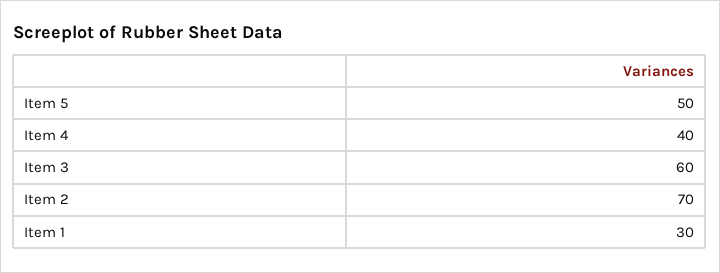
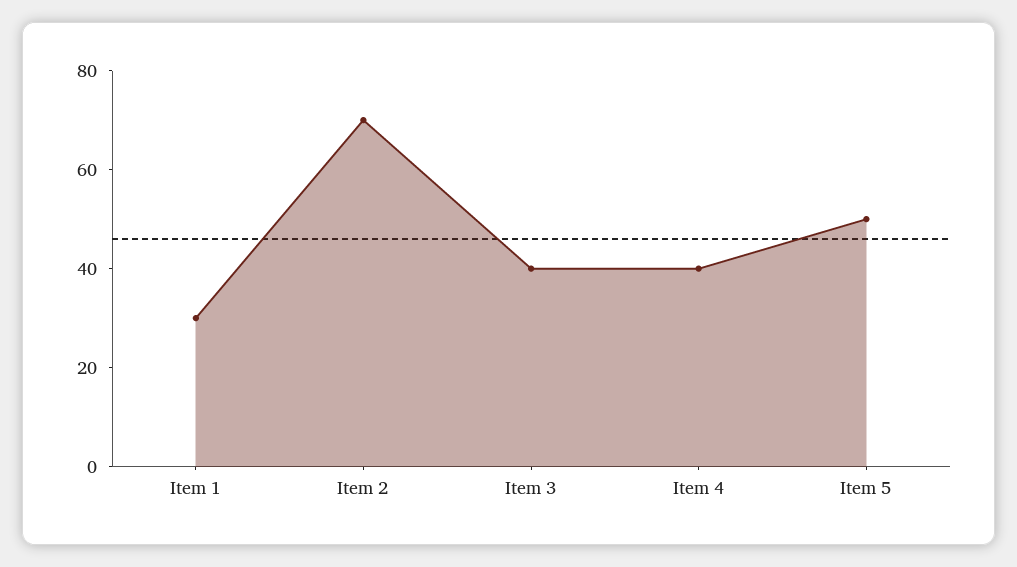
Item 3: 60 -> 40

